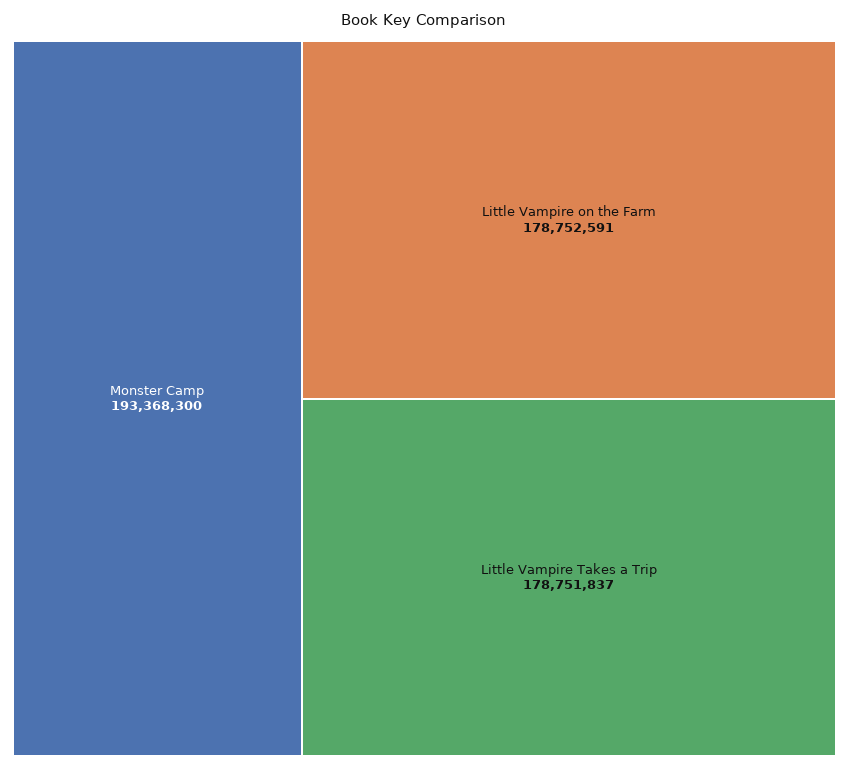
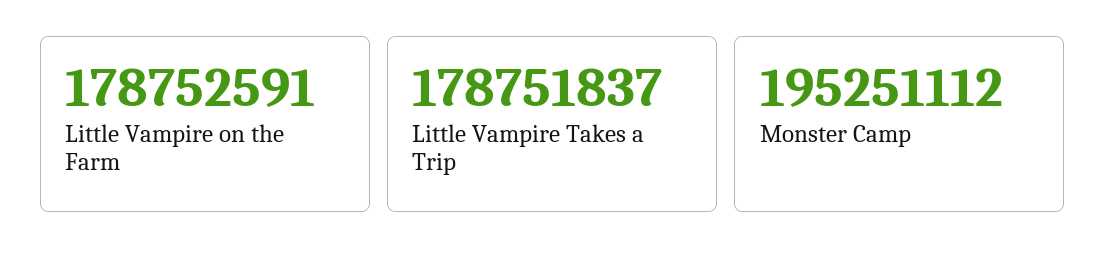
Monster Camp: 193368300 -> 195251112

